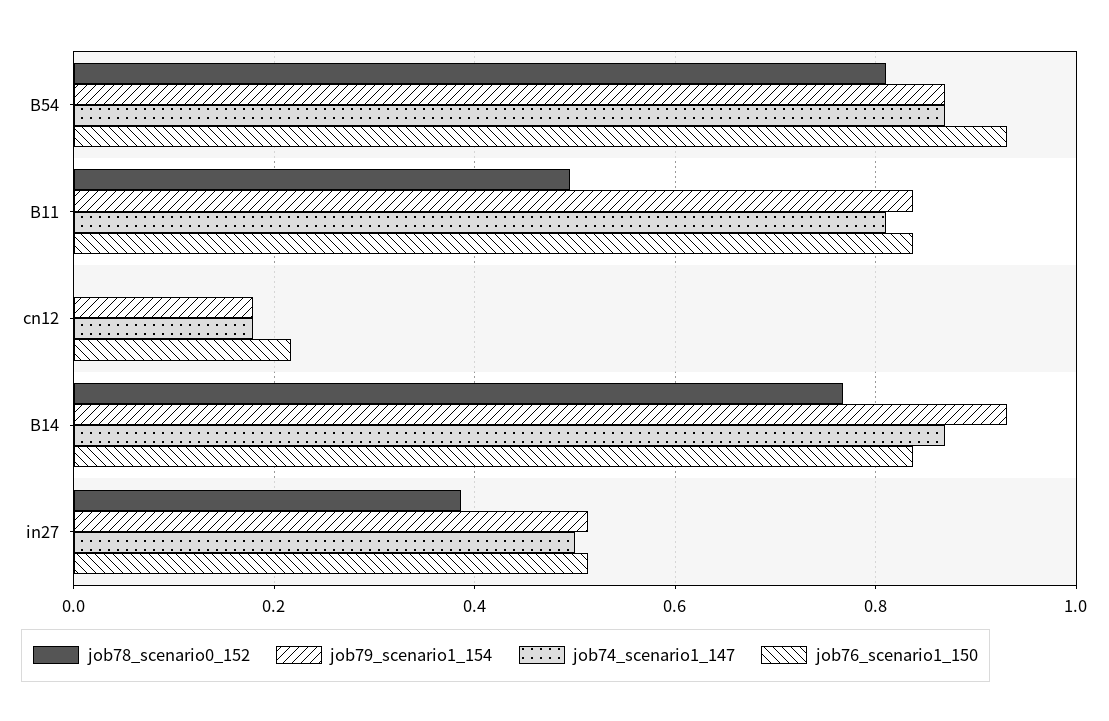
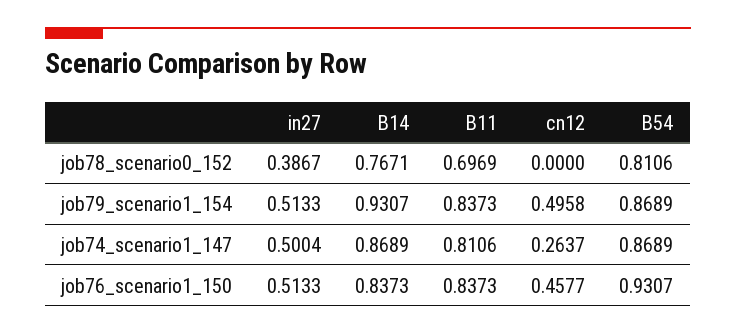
job78_scenario0_152, B11: 0.5 -> 0.6969
job79_scenario1_154, cn12: 0.18 -> 0.4958
job74_scenario1_147, cn12: 0.18 -> 0.2637
job76_scenario1_150, cn12: 0.22 -> 0.4577

